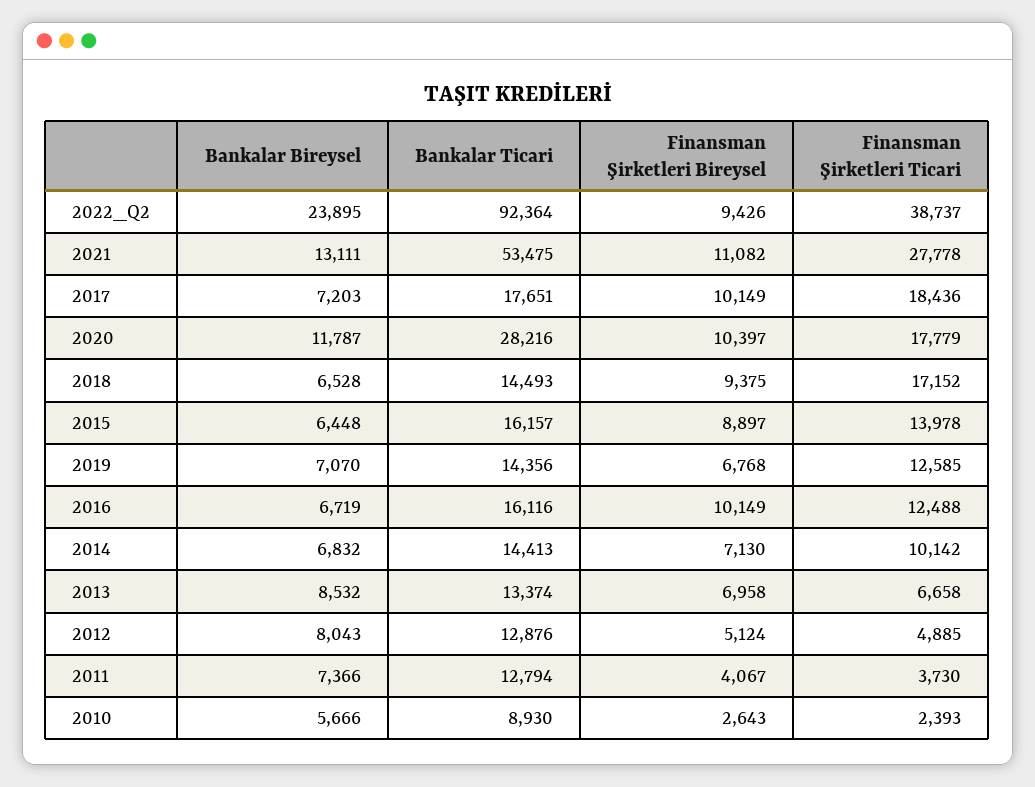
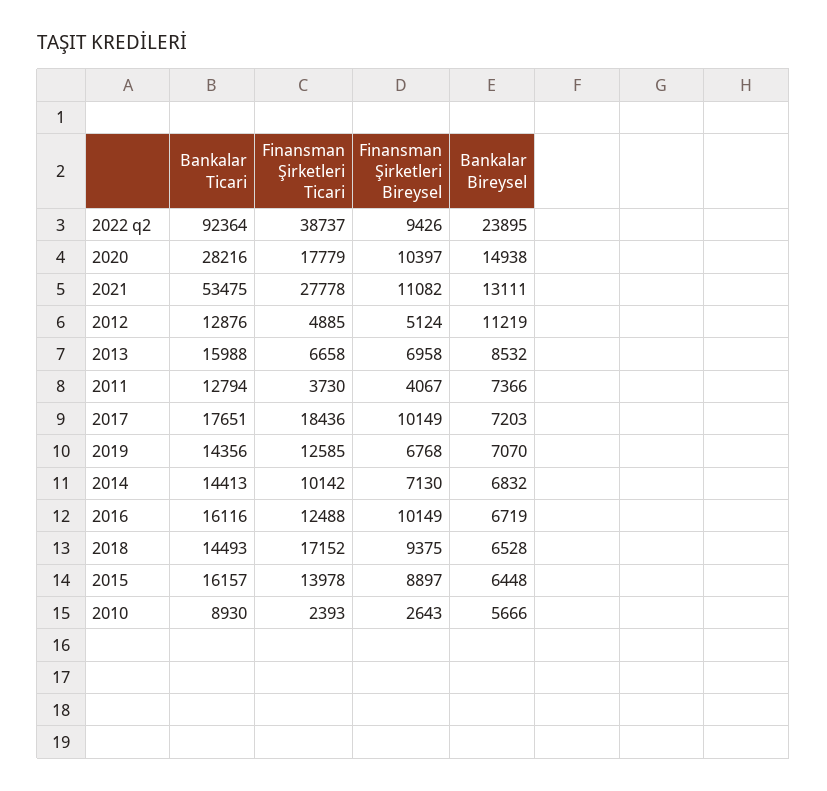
Bankalar Bireysel, 2020: 11787 -> 14938
Bankalar Ticari, 2013: 13374 -> 15988
Bankalar Bireysel, 2012: 8043 -> 11219

